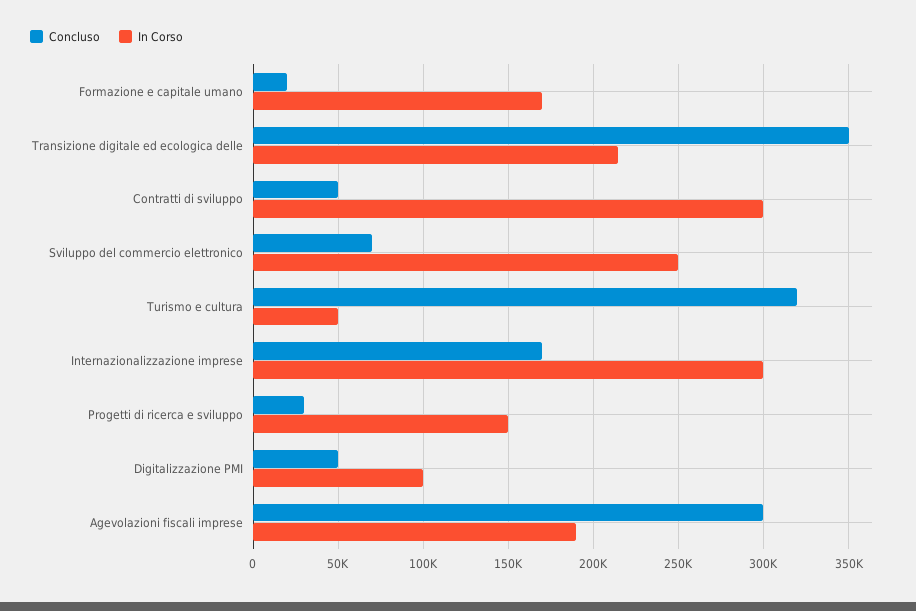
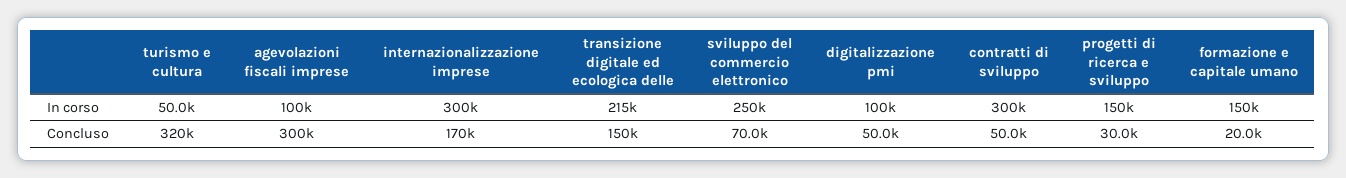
In Corso, Formazione e capitale umano: 170000 -> 150000
Concluso, Transizione digitale ed ecologica delle: 350000 -> 150000
In Corso, Agevolazioni fiscali imprese: 190000 -> 100000

